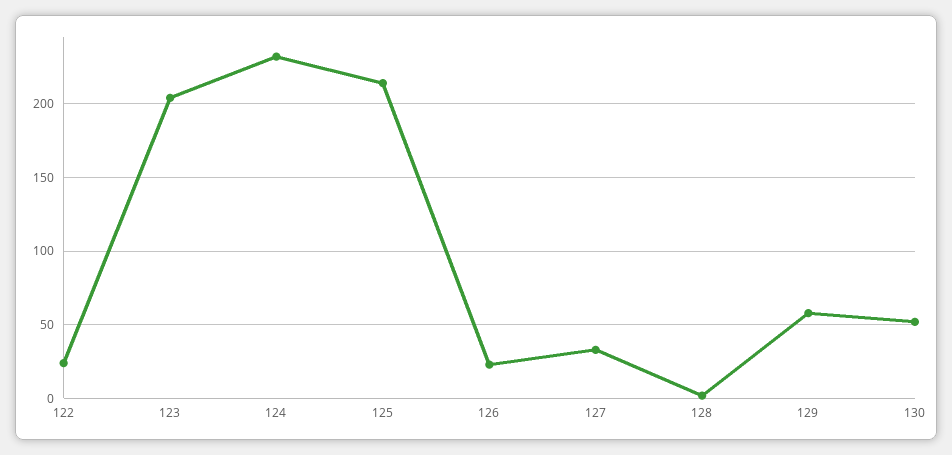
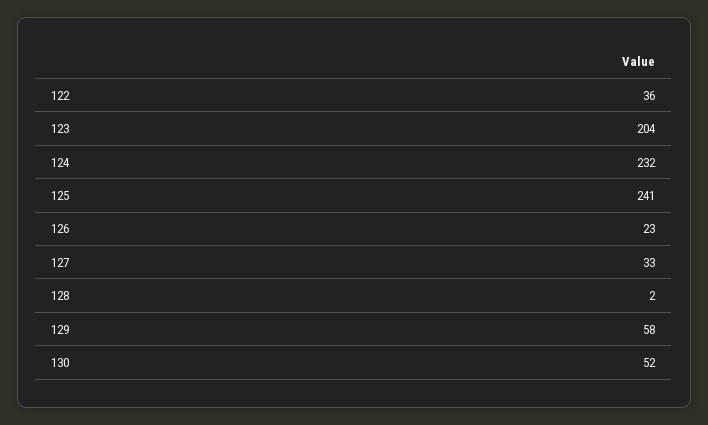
122: 25 -> 36
125: 215 -> 241

